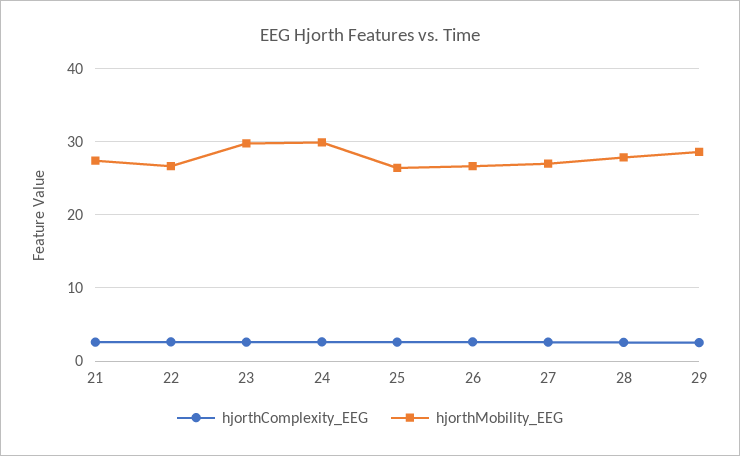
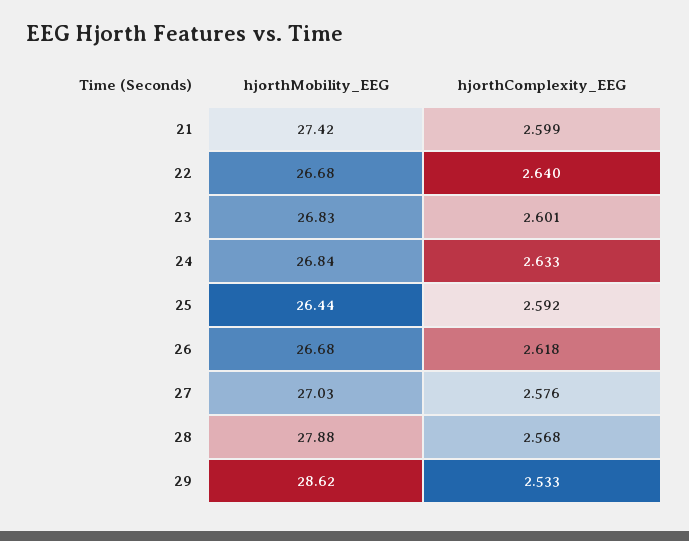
hjorthMobility_EEG, 23: 30 -> 26.83
hjorthMobility_EEG, 24: 30 -> 26.84

